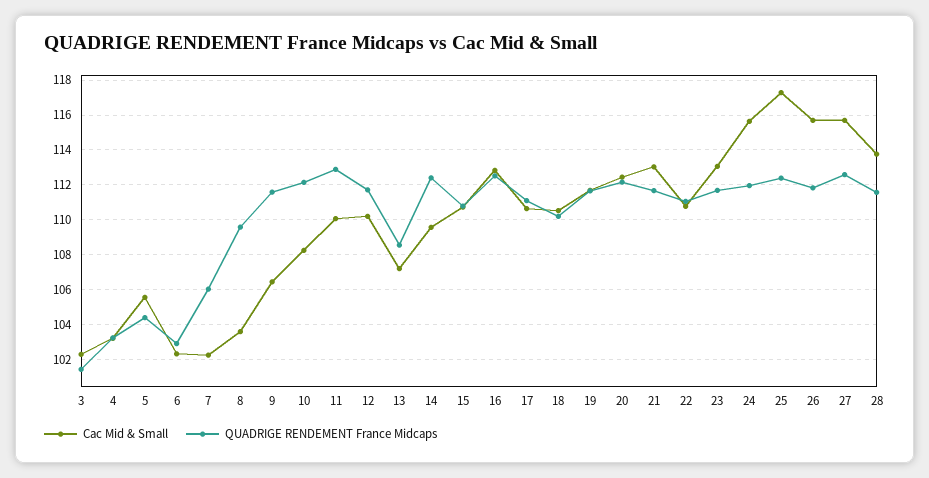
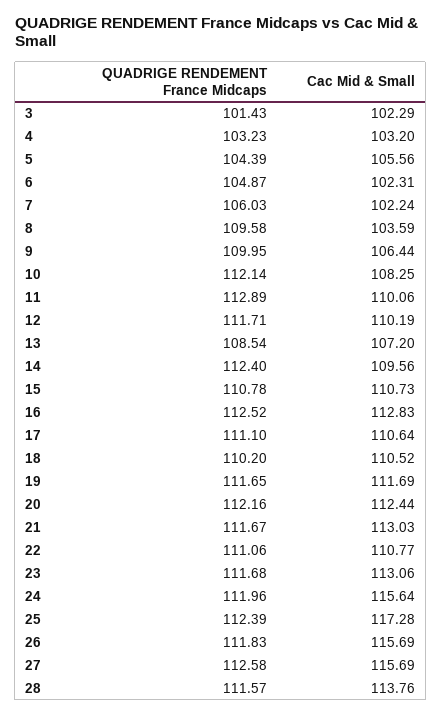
QUADRIGE RENDEMENT France Midcaps, 6: 103 -> 104.87
QUADRIGE RENDEMENT France Midcaps, 9: 111.5 -> 109.95

